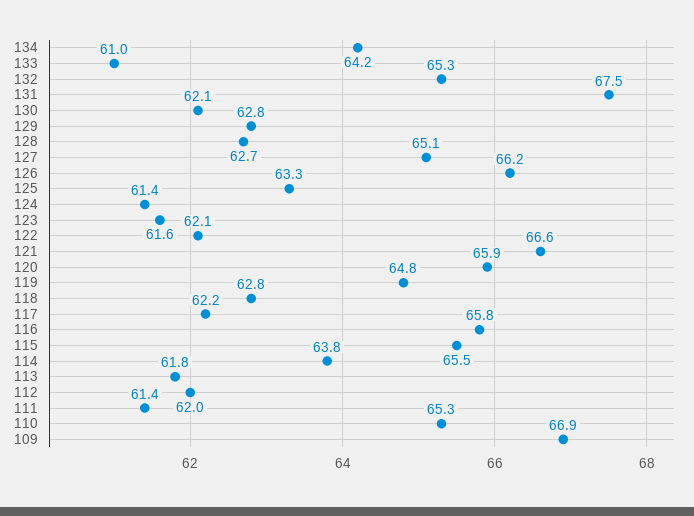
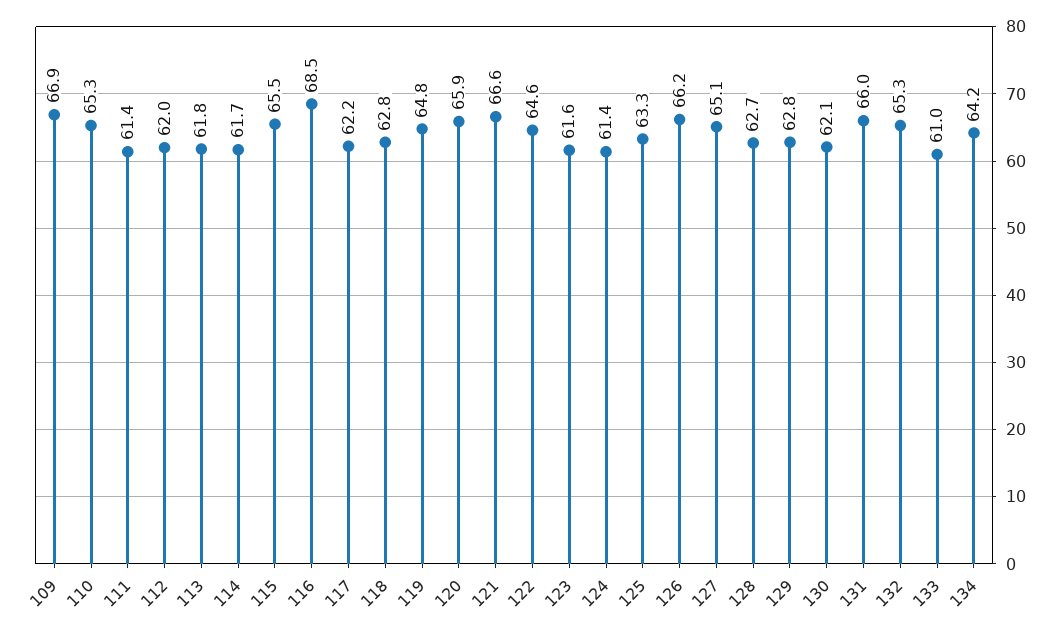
131: 67.5 -> 66
122: 62.1 -> 64.6
116: 65.8 -> 68.5
114: 63.8 -> 61.7

